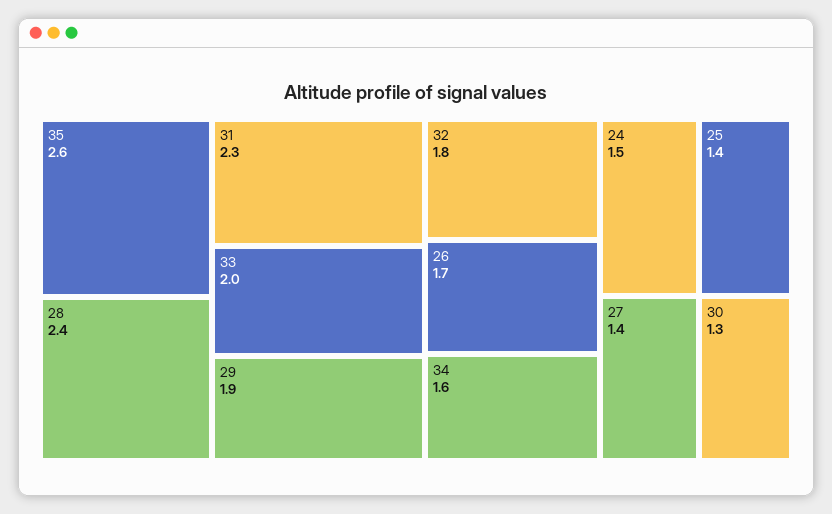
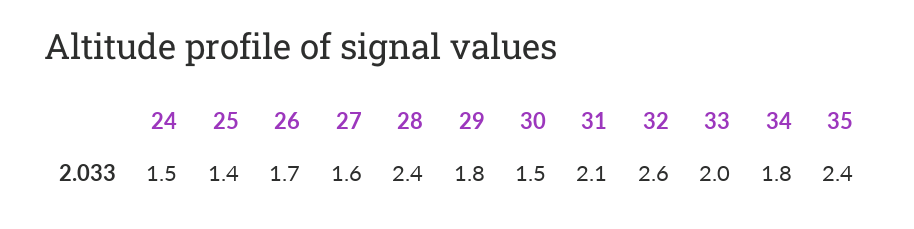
35: 2.6 -> 2.4
31: 2.3 -> 2.1
29: 1.9 -> 1.8
32: 1.8 -> 2.6
34: 1.6 -> 1.8
27: 1.4 -> 1.6
30: 1.3 -> 1.5

